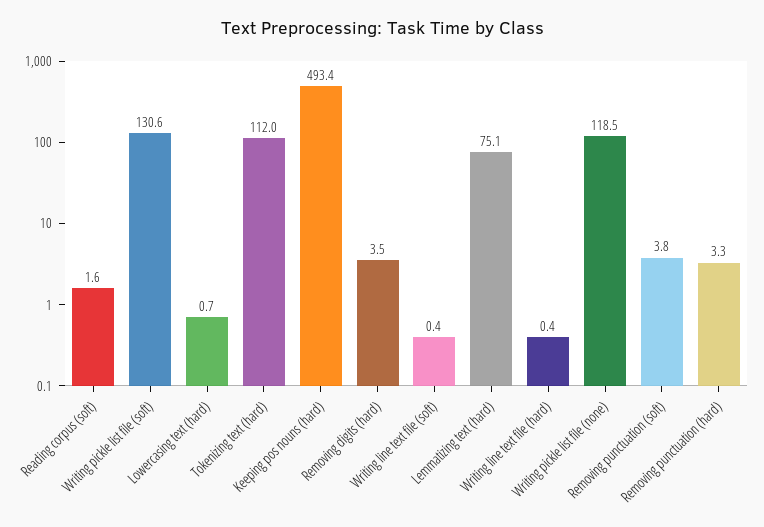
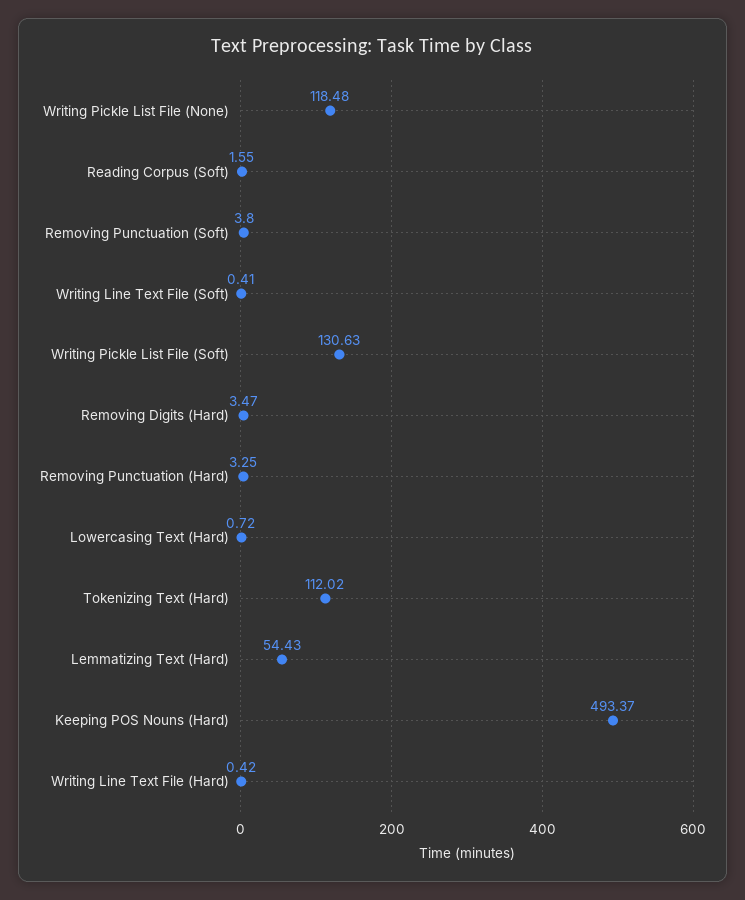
Lemmatizing text (hard): 75.1 -> 54.43

